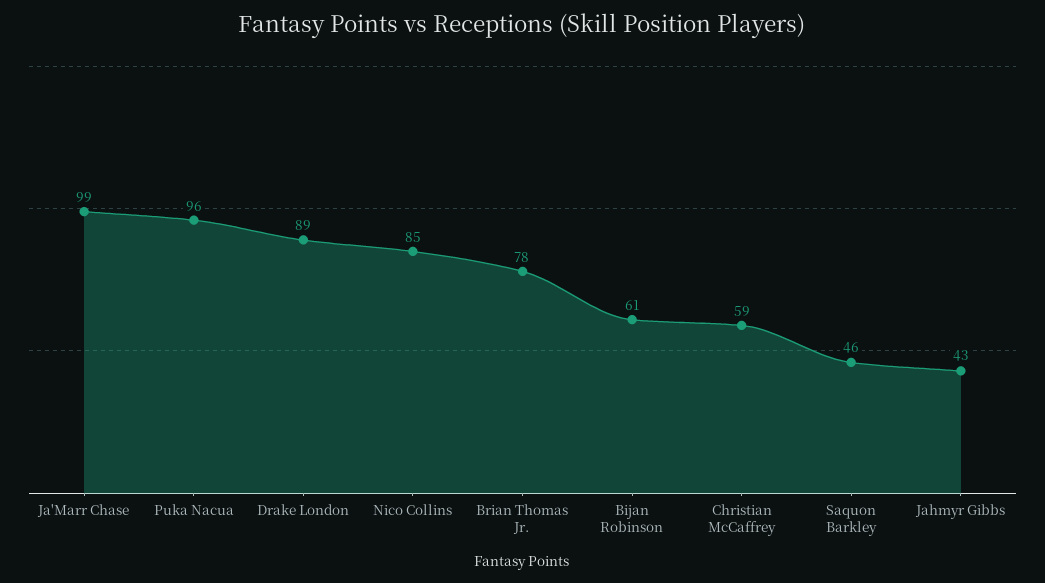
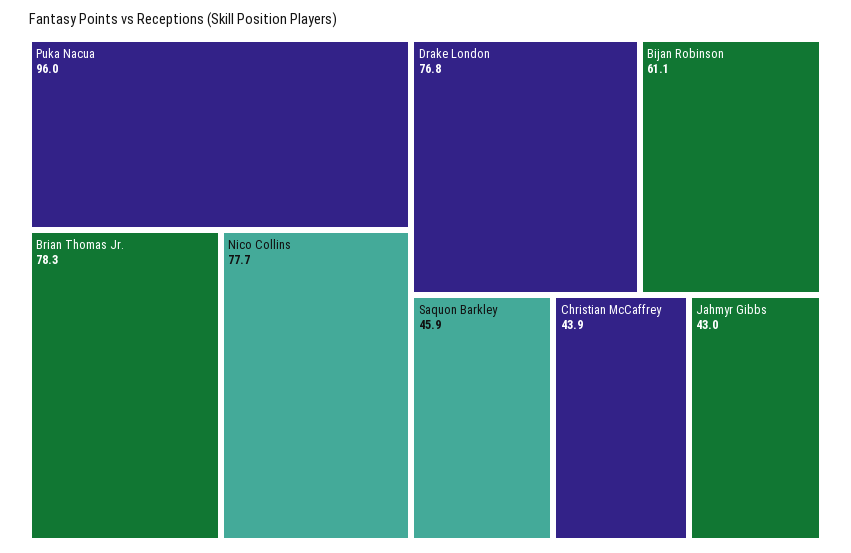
Ja'Marr Chase: 99 -> none
Drake London: 89 -> 76.8
Nico Collins: 85 -> 77.7
Christian McCaffrey: 59 -> 43.9

